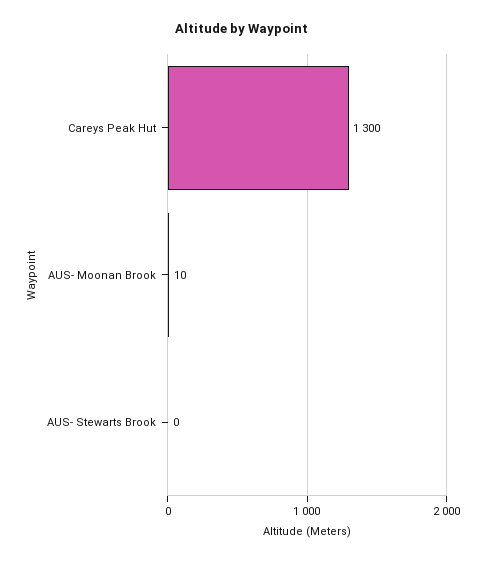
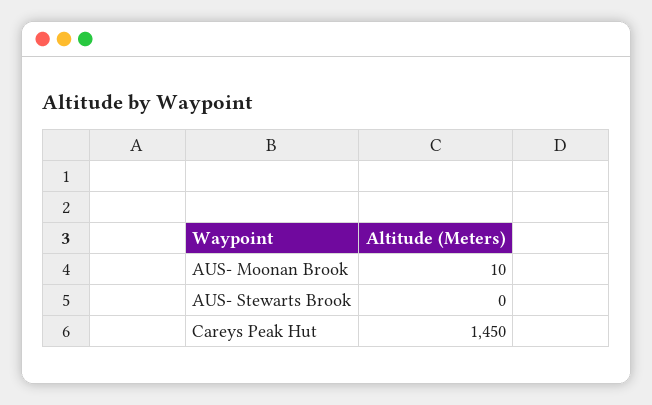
Careys Peak Hut: 1300 -> 1450

